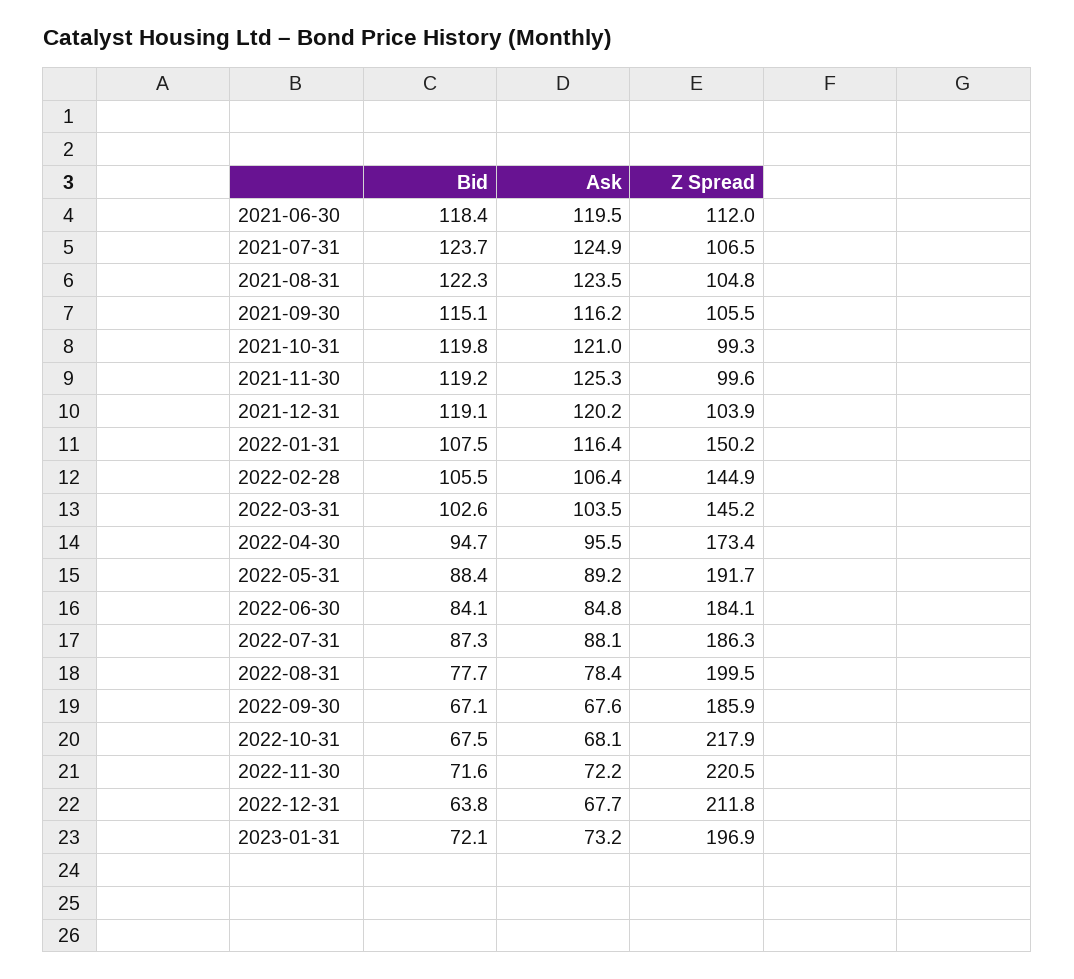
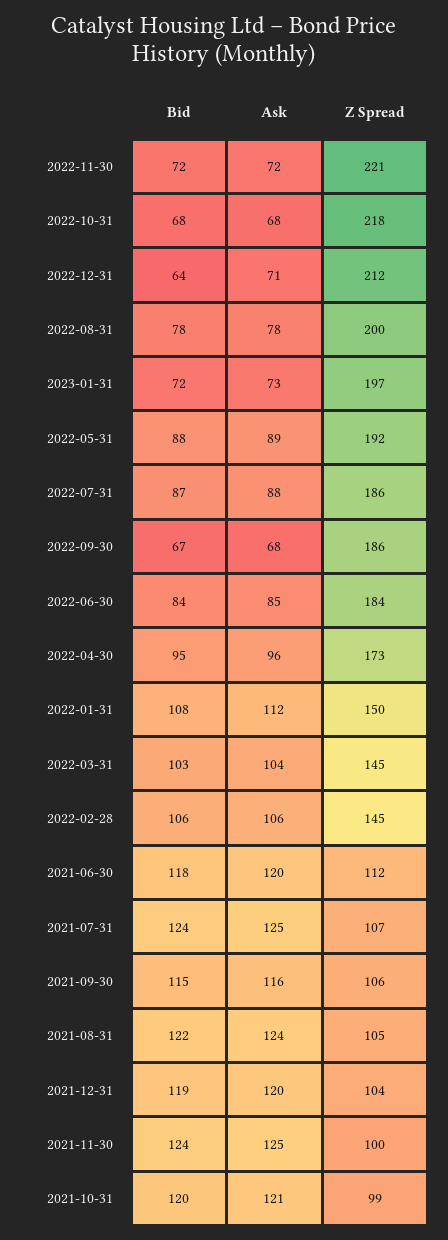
Bid, 2021-11-30: 119.2 -> 124
Ask, 2022-01-31: 116.4 -> 112
Ask, 2022-12-31: 67.7 -> 71

